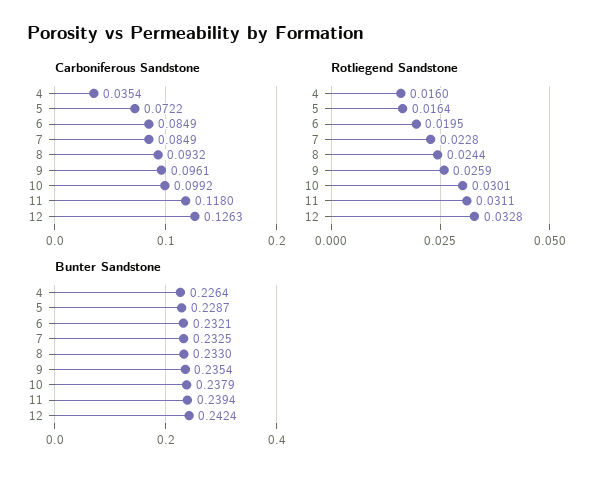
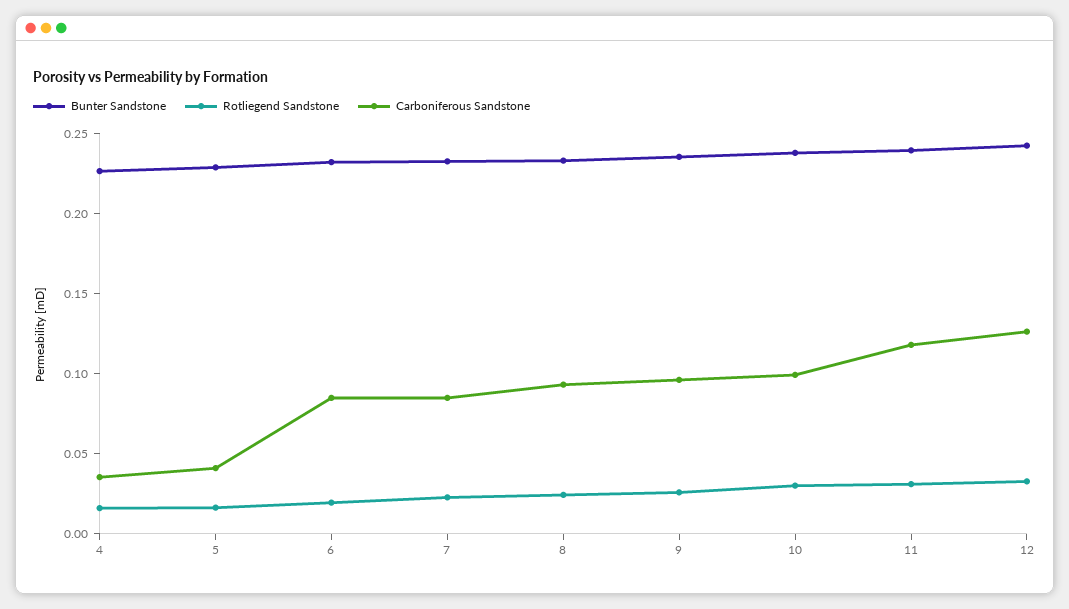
Carboniferous Sandstone, 5: 0.0722 -> 0.04

